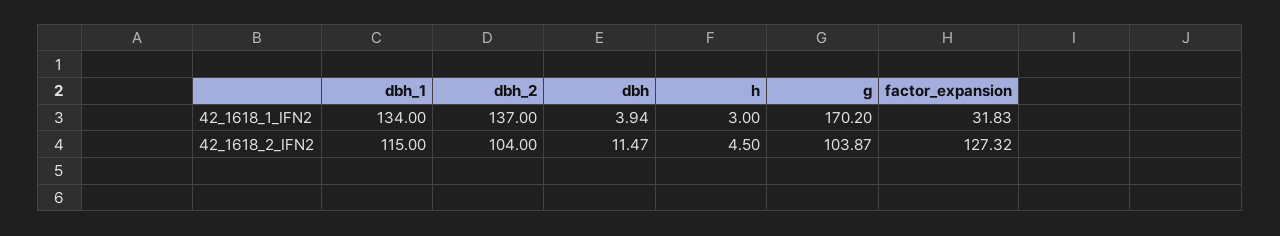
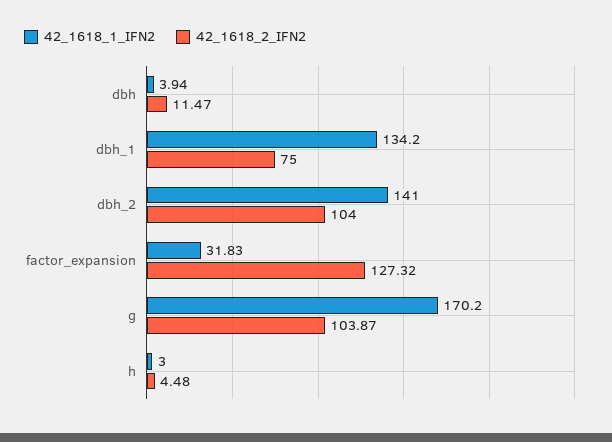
42_1618_1_IFN2, dbh_1: 134 -> 134.2
42_1618_1_IFN2, dbh_2: 137 -> 141
42_1618_2_IFN2, dbh_1: 115 -> 75
42_1618_2_IFN2, h: 4.5 -> 4.48

